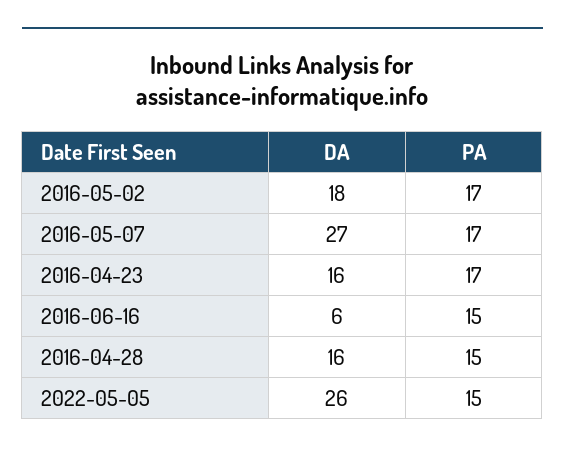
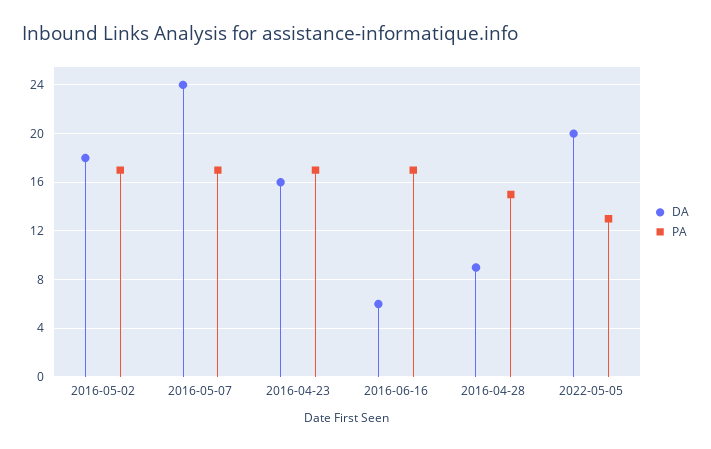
DA, 2016-05-07: 27 -> 24
PA, 2016-06-16: 15 -> 17
DA, 2016-04-28: 16 -> 9
DA, 2022-05-05: 26 -> 20
PA, 2022-05-05: 15 -> 13

